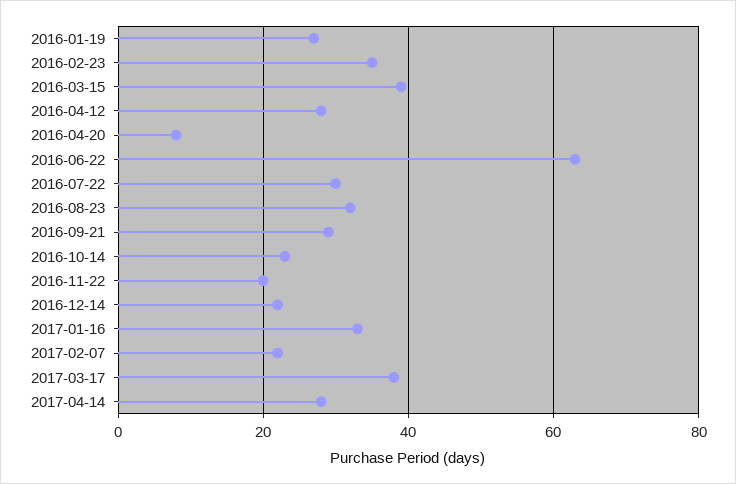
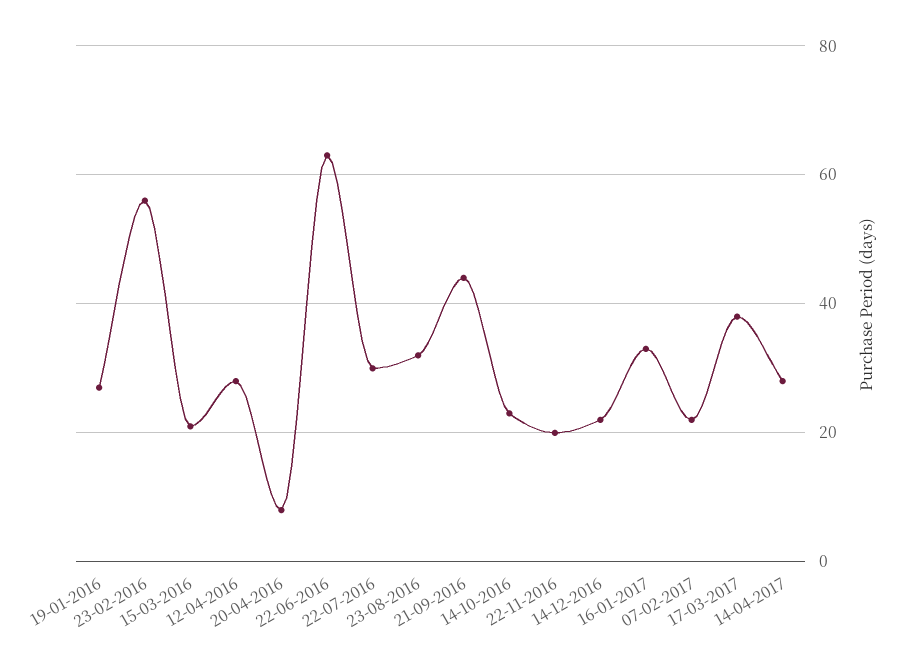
2016-02-23: 35 -> 55
2016-03-15: 40 -> 20
2016-09-21: 30 -> 45

